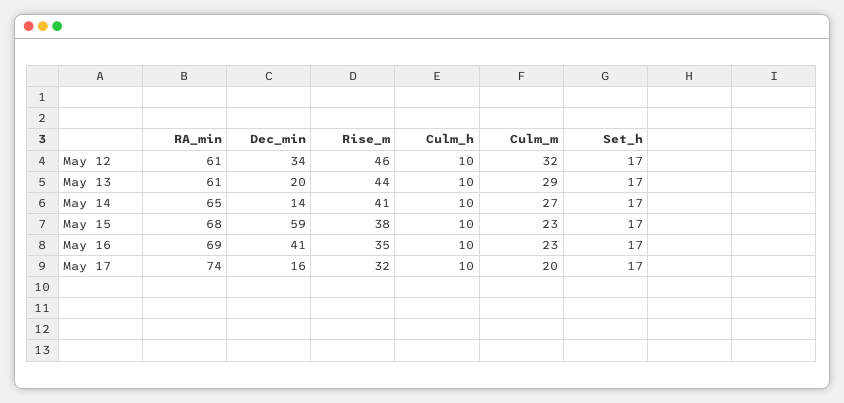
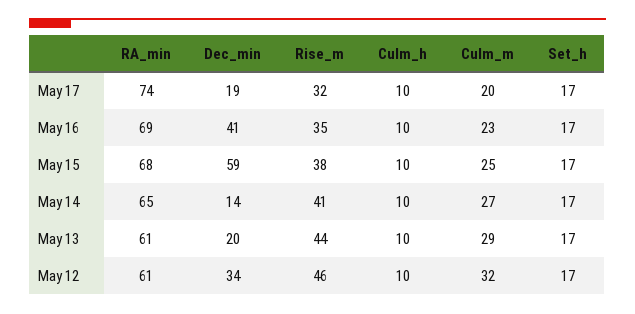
Culm_m, May 15: 23 -> 25
Dec_min, May 17: 16 -> 19

